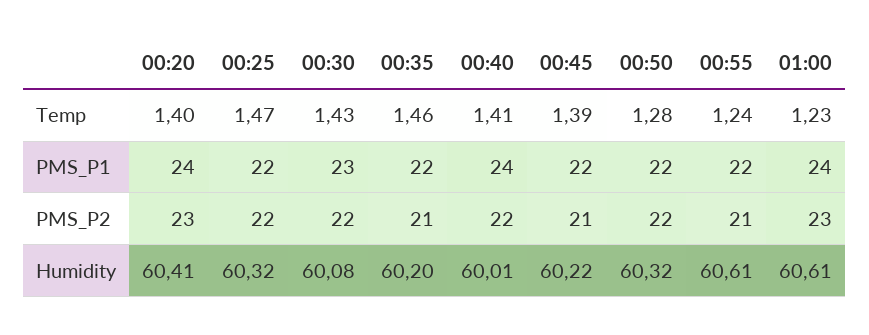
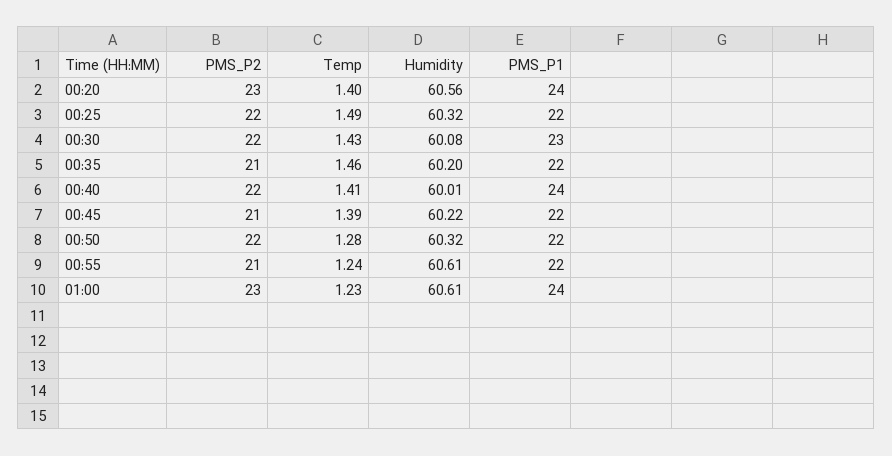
00:25, Temp: 1.47 -> 1.49
00:20, Humidity: 60.41 -> 60.56

